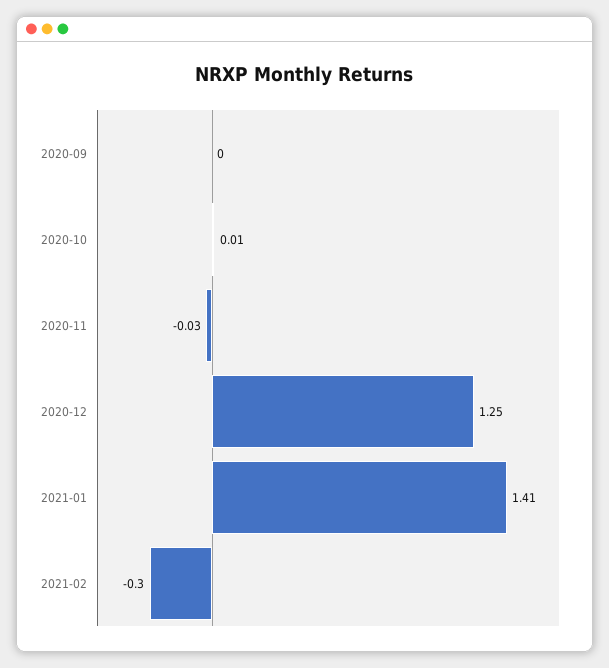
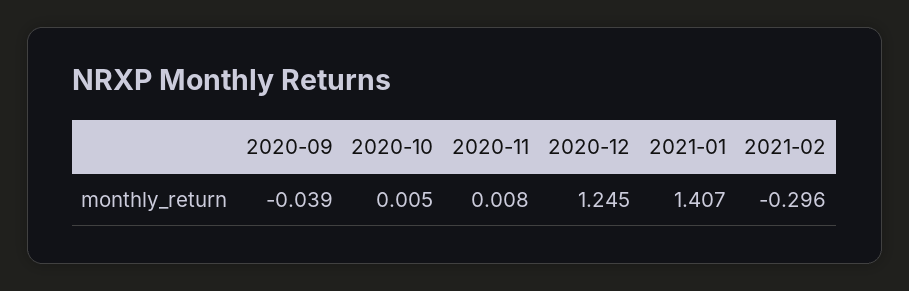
2020-09: 0 -> -0.039
2020-11: -0.03 -> 0.008

